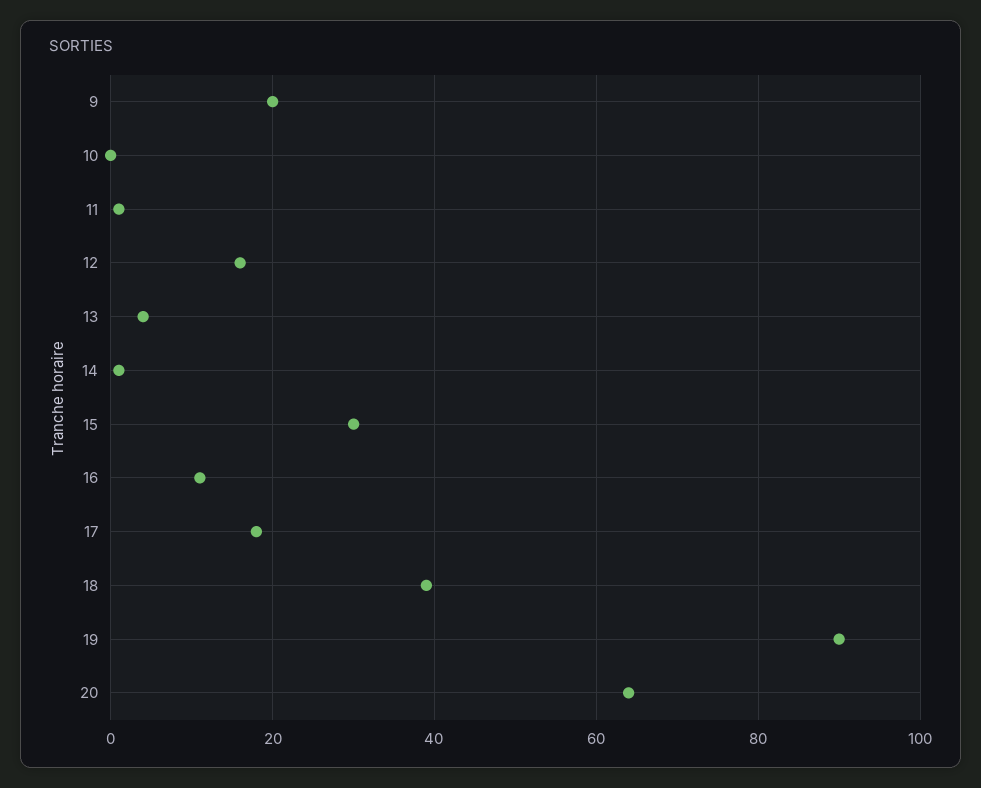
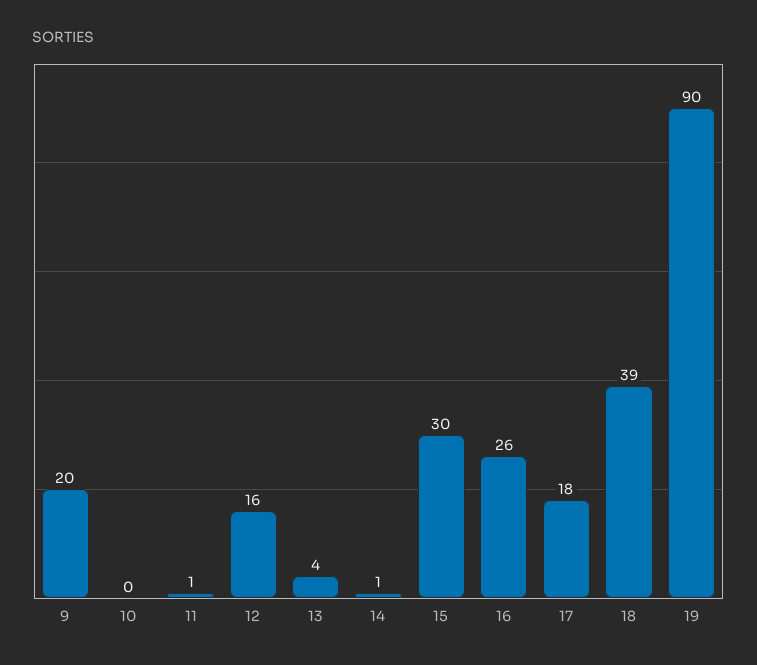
16: 10 -> 26
20: 65 -> none

